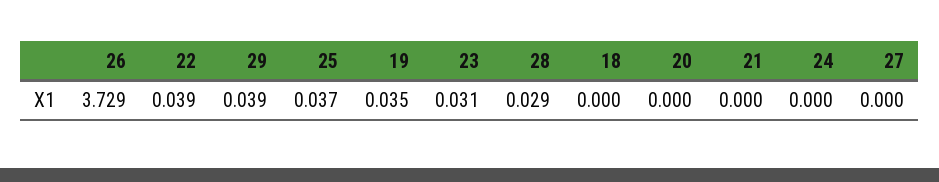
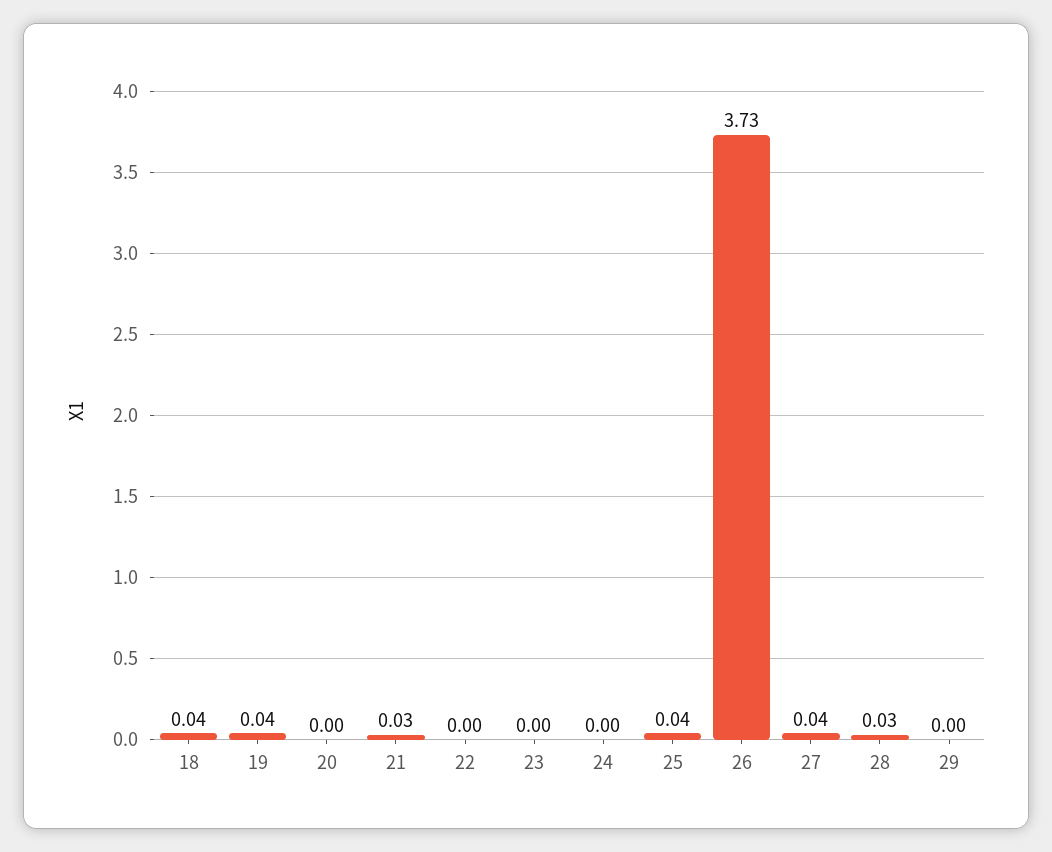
22: 0.039 -> 0
29: 0.039 -> 0
23: 0.031 -> 0
18: 0 -> 0.04
21: 0 -> 0.03
27: 0 -> 0.04

